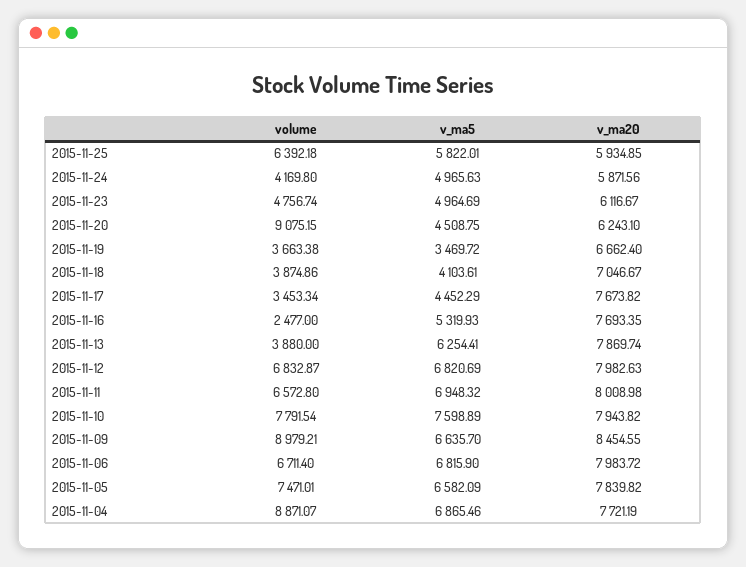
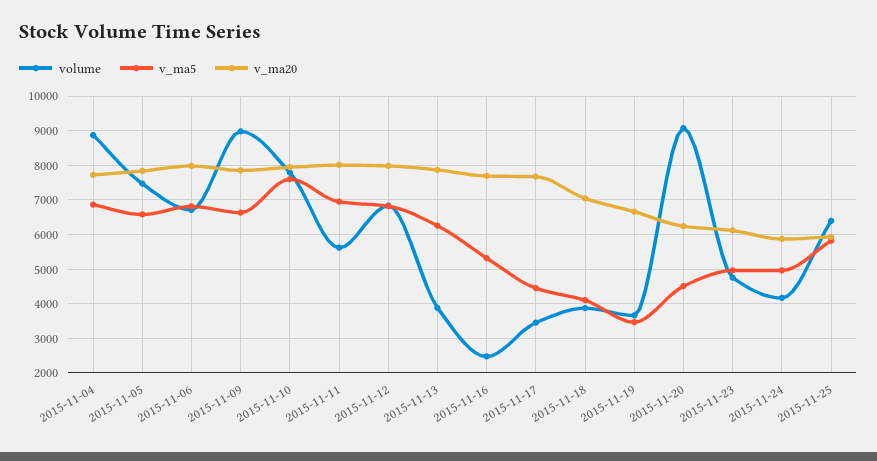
volume, 2015-11-11: 6572.8 -> 5600
v_ma20, 2015-11-09: 8454.55 -> 7800

